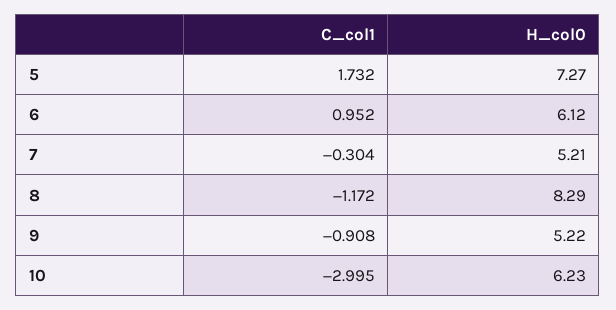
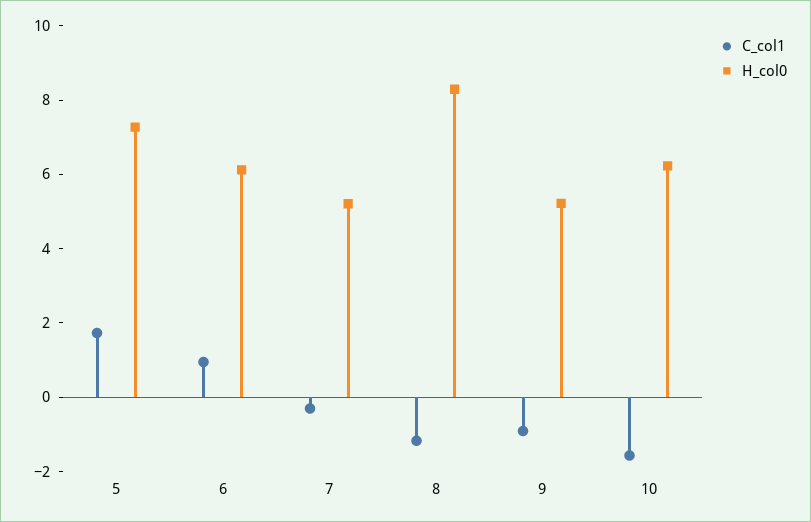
C_col1, 10: -2.995 -> -1.5

